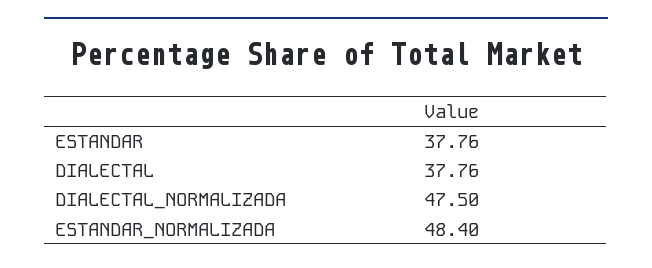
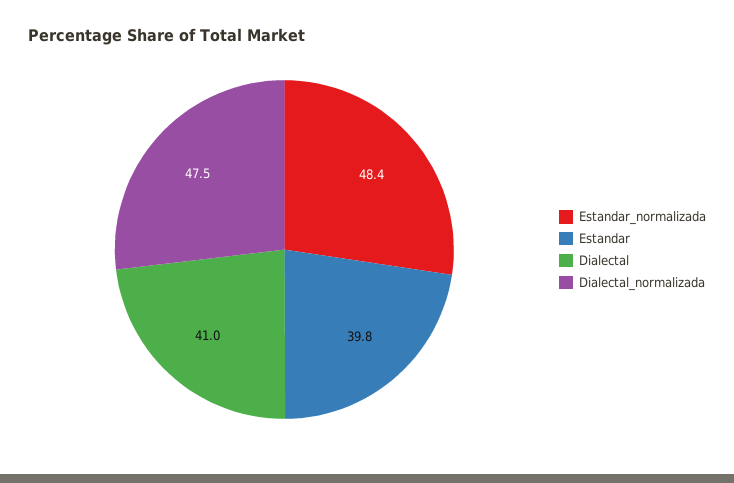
ESTANDAR: 37.76 -> 39.8
DIALECTAL: 37.76 -> 41

